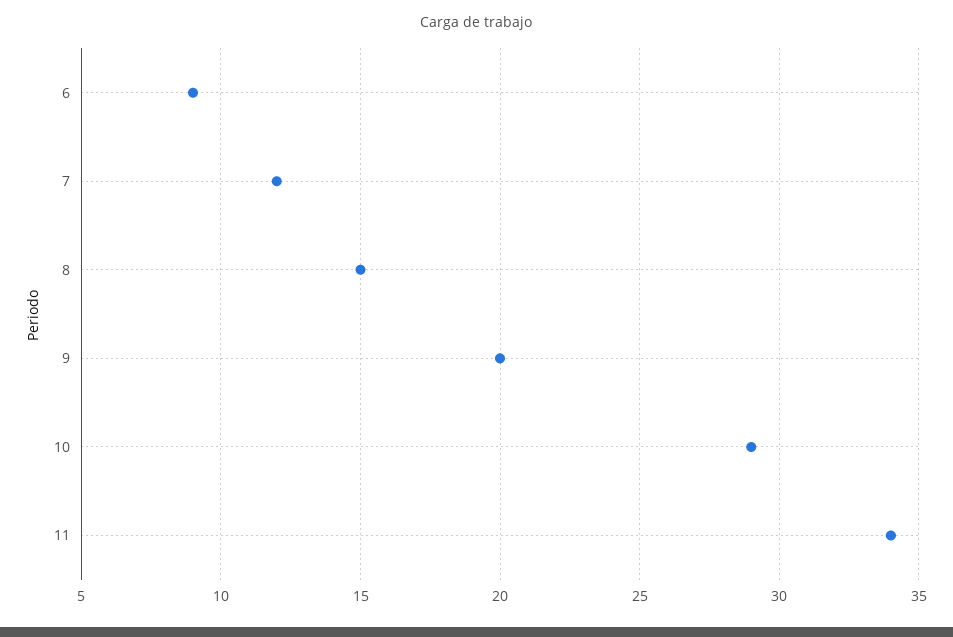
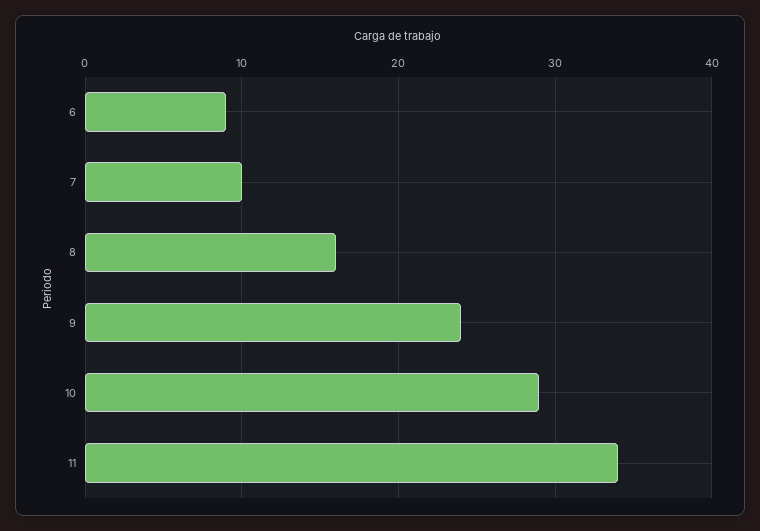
7: 12 -> 10
8: 15 -> 16
9: 20 -> 24

